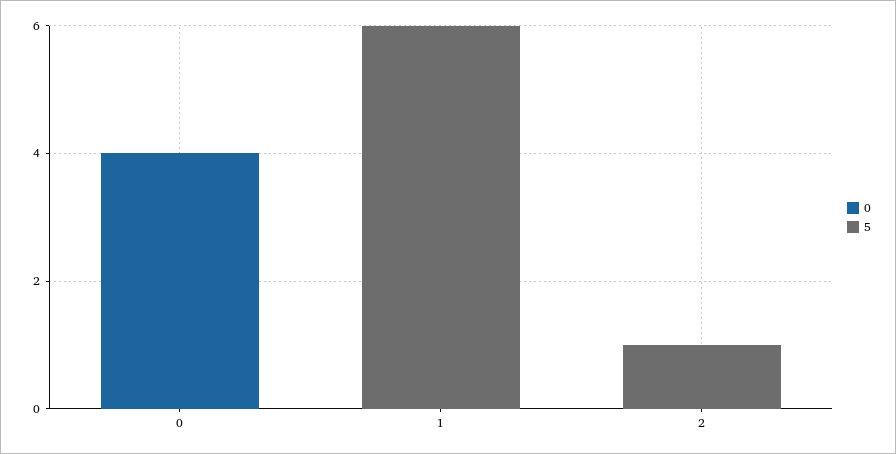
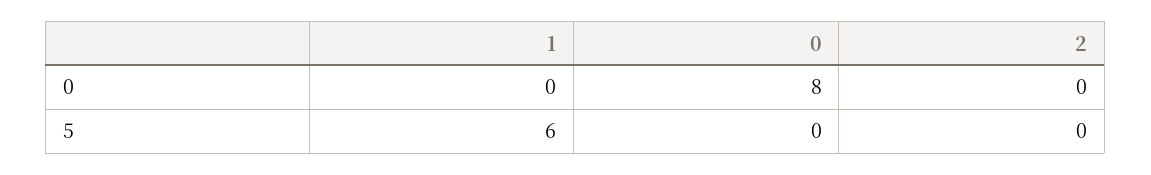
0, 0: 4 -> 8
5, 2: 1 -> 0

